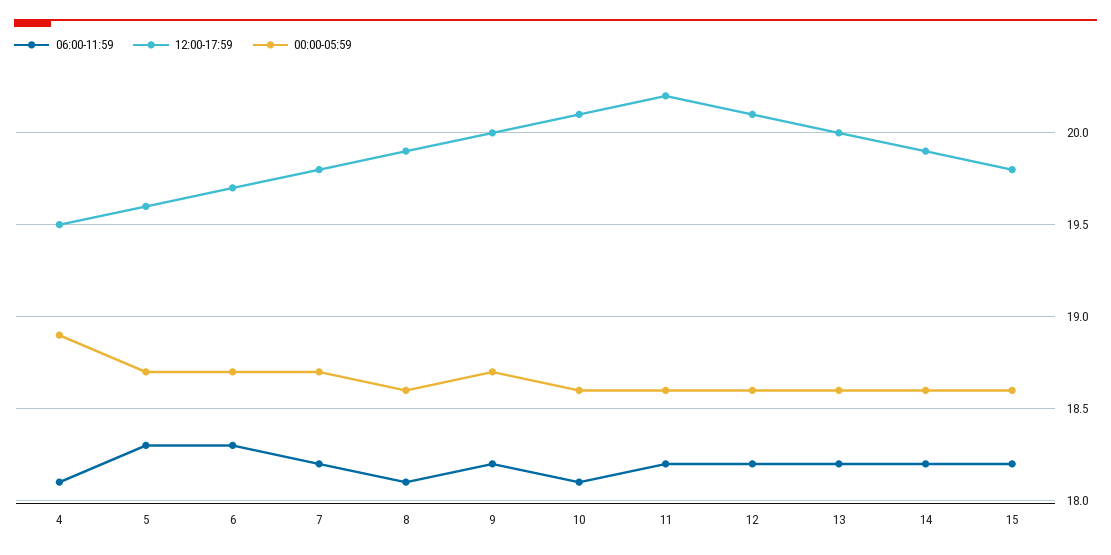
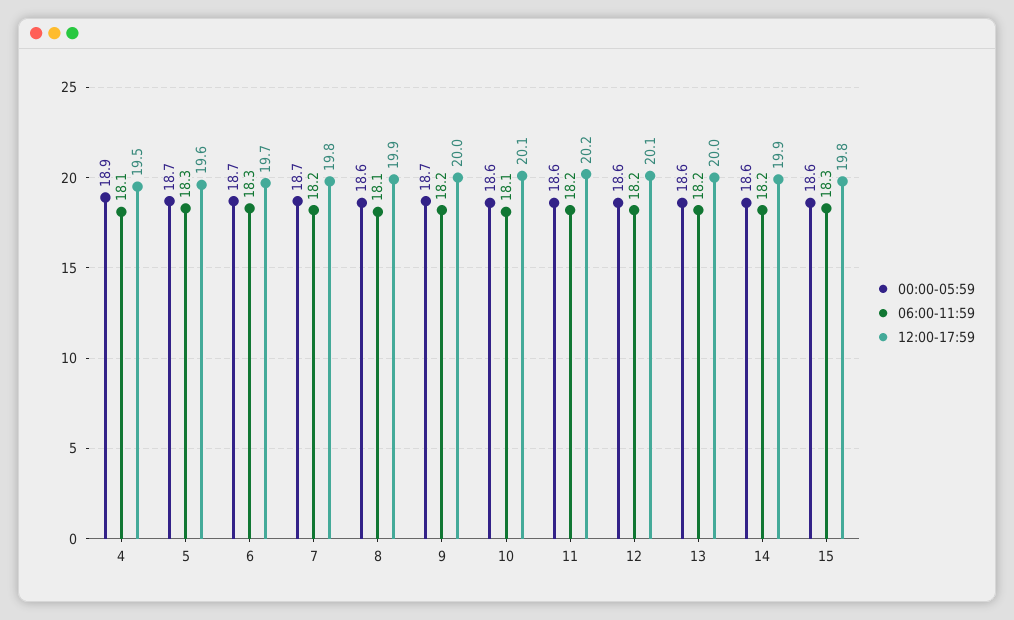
06:00-11:59, 15: 18.2 -> 18.3

